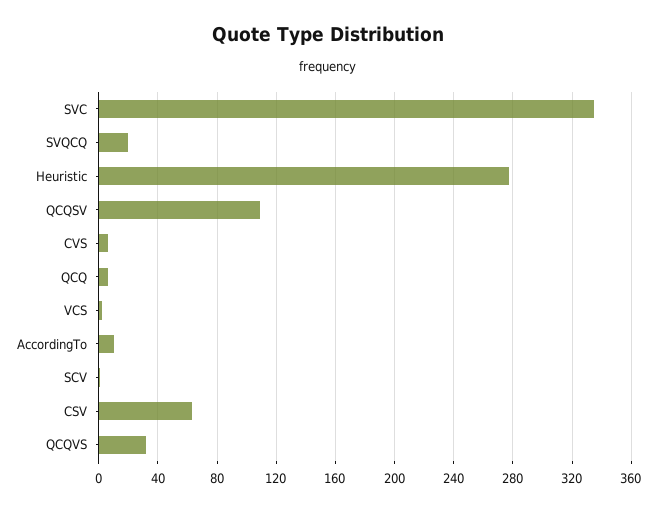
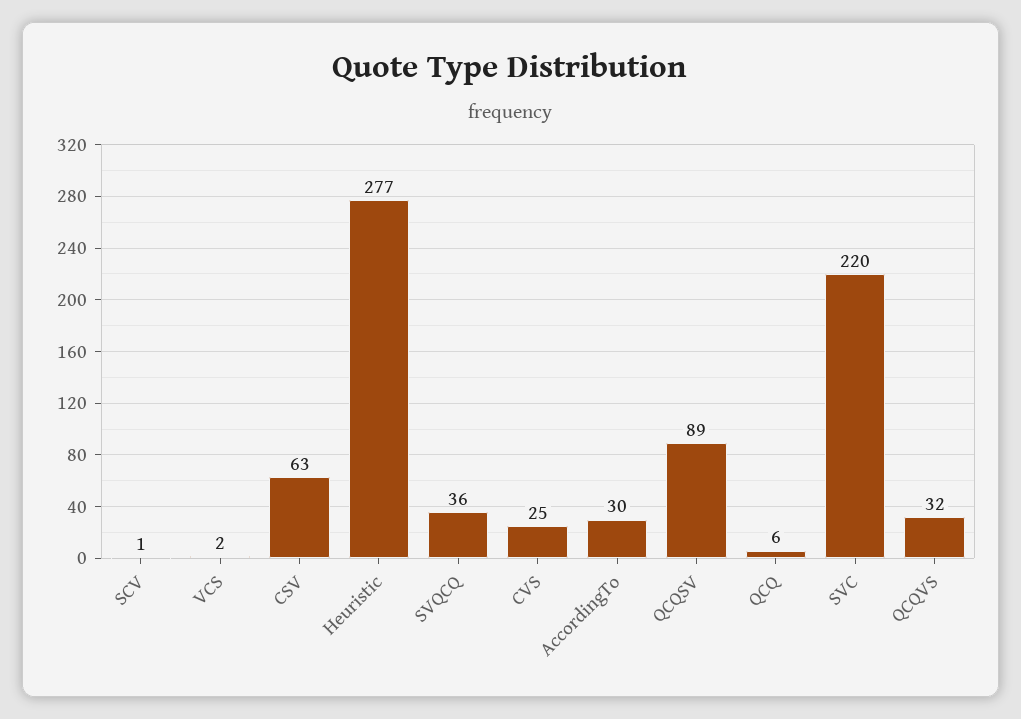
SVC: 335 -> 220
SVQCQ: 20 -> 36
QCQSV: 110 -> 89
CVS: 5 -> 25
AccordingTo: 10 -> 30

